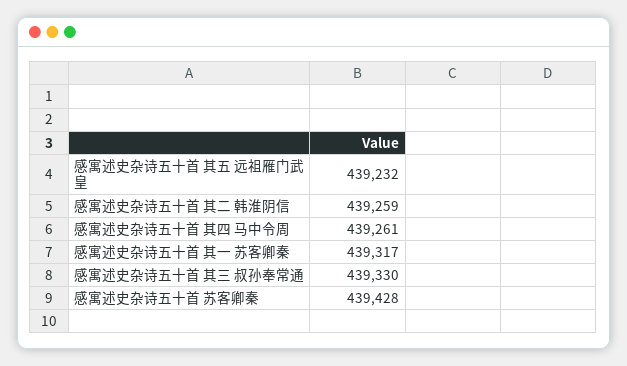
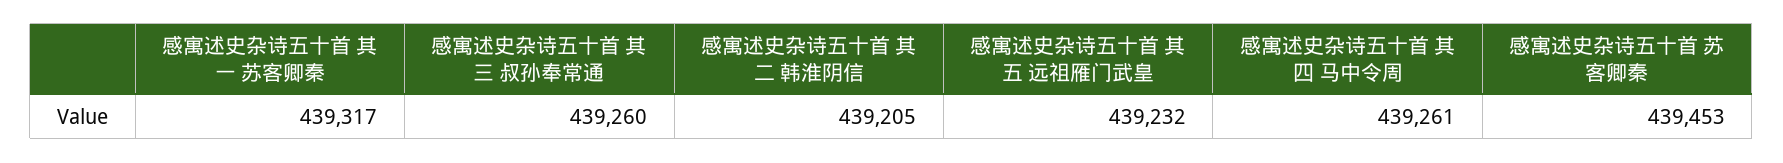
感寓述史杂诗五十首 其二 韩淮阴信: 439259 -> 439205
感寓述史杂诗五十首 其三 叔孙奉常通: 439330 -> 439260
感寓述史杂诗五十首 苏客卿秦: 439428 -> 439453

